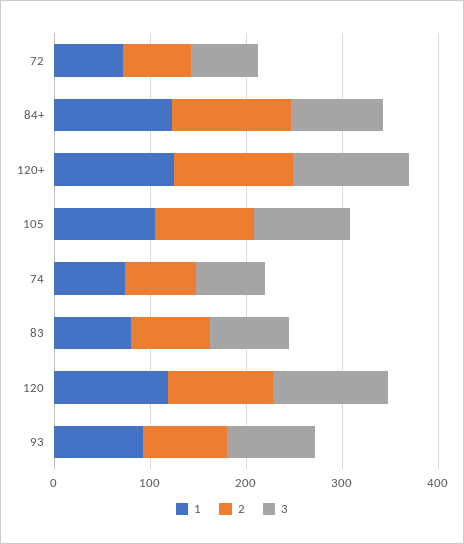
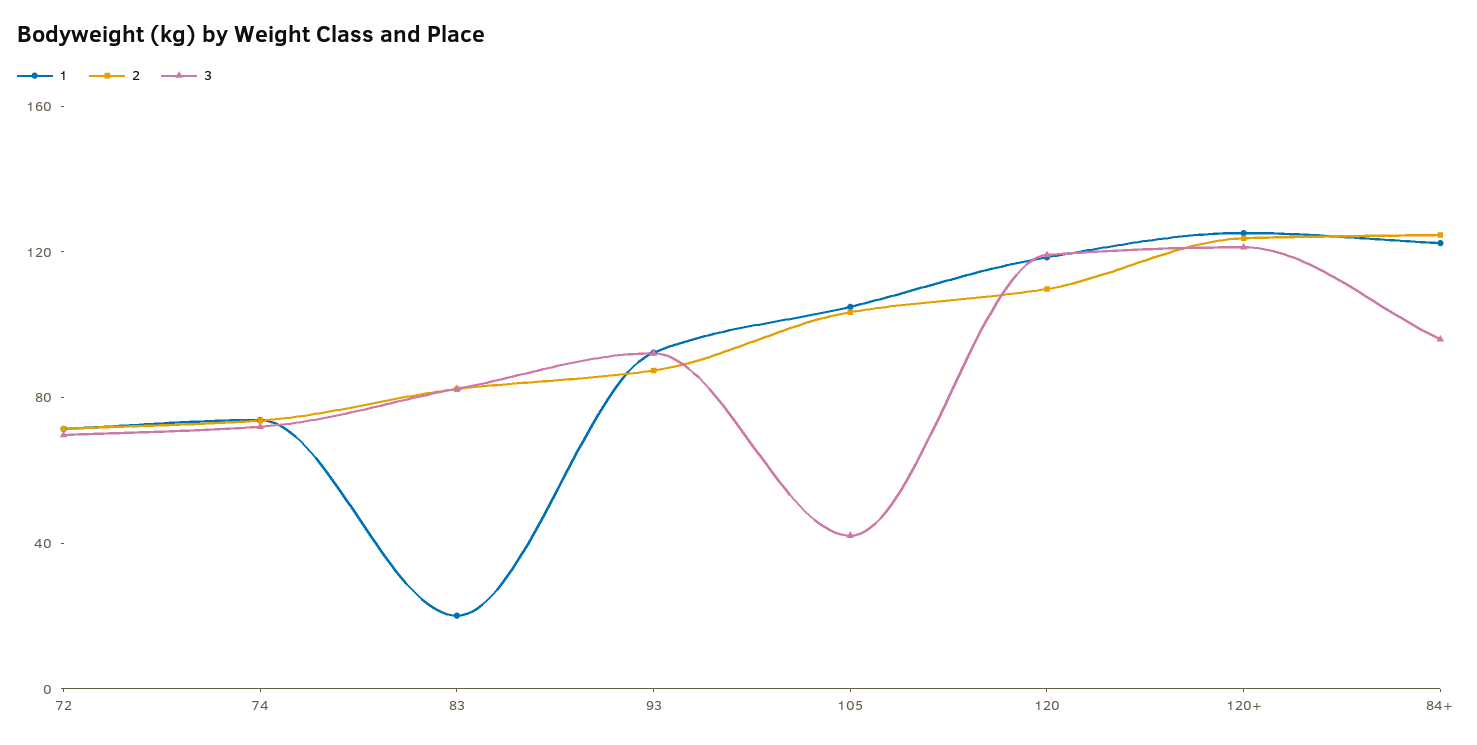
3, 105: 100 -> 40
1, 83: 80 -> 20

